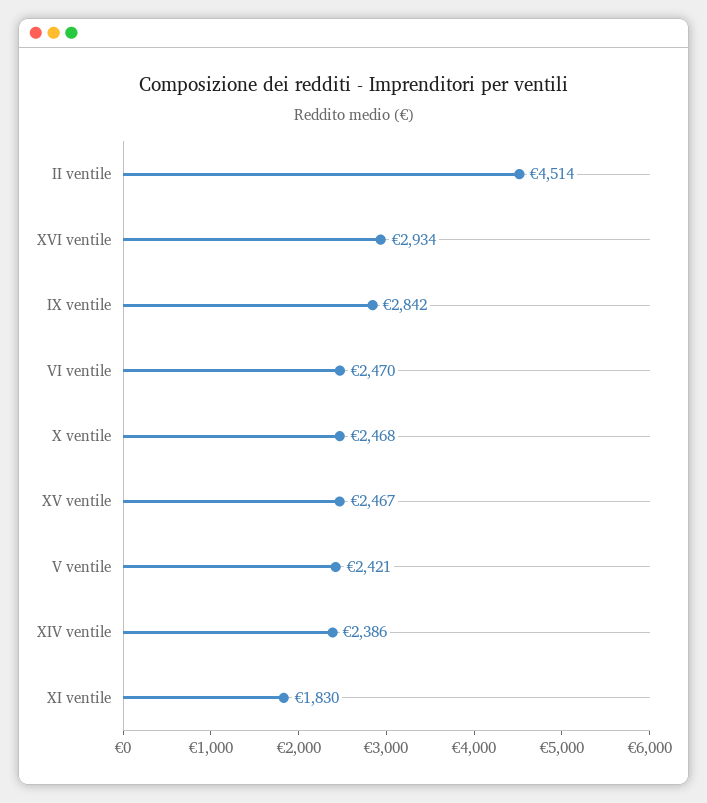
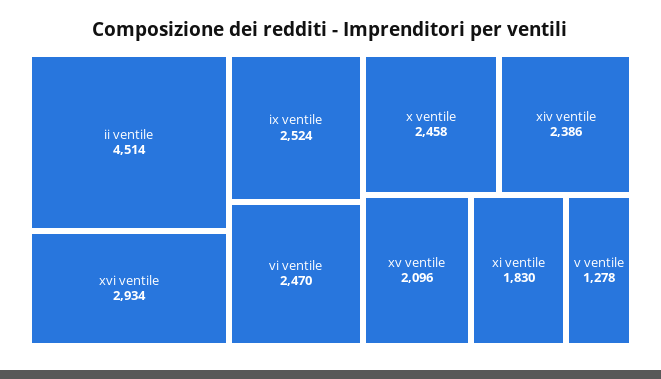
IX ventile: 2842 -> 2524
X ventile: 2468 -> 2458
XV ventile: 2467 -> 2096
V ventile: 2421 -> 1278

